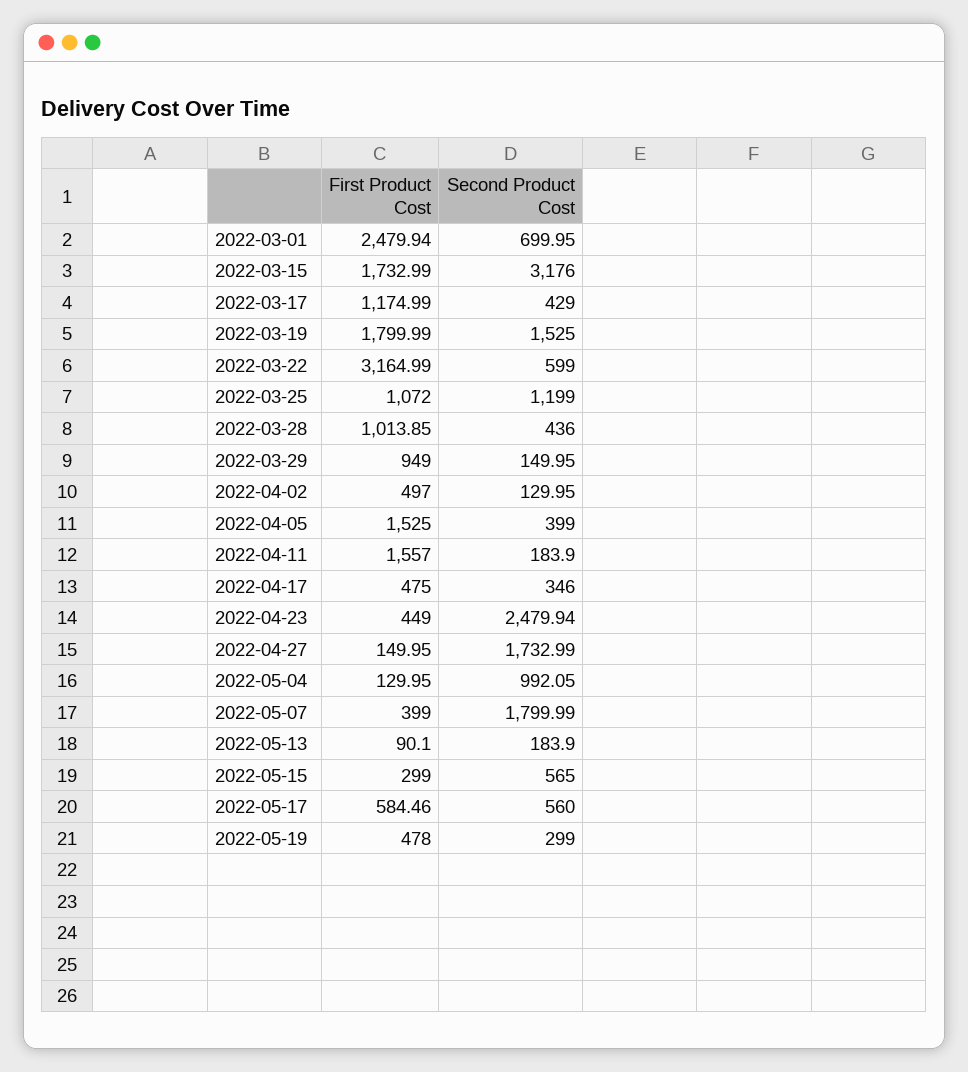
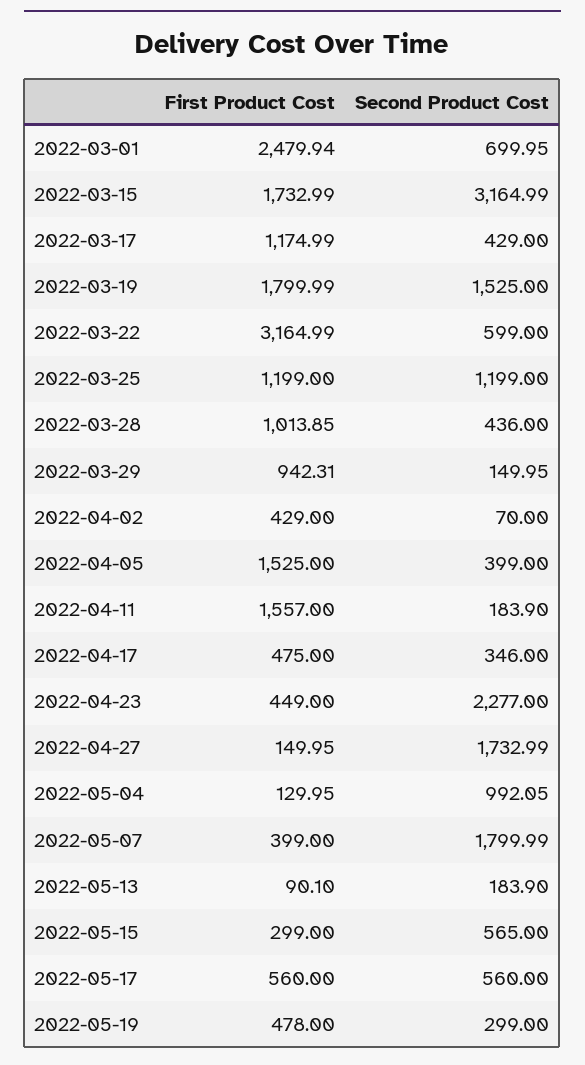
Second Product Cost, 2022-03-15: 3176 -> 3164.99
First Product Cost, 2022-03-25: 1072 -> 1199
First Product Cost, 2022-03-29: 949 -> 942.31
First Product Cost, 2022-04-02: 497 -> 429
Second Product Cost, 2022-04-02: 129.95 -> 70
Second Product Cost, 2022-04-23: 2479.94 -> 2277
First Product Cost, 2022-05-17: 584.46 -> 560

